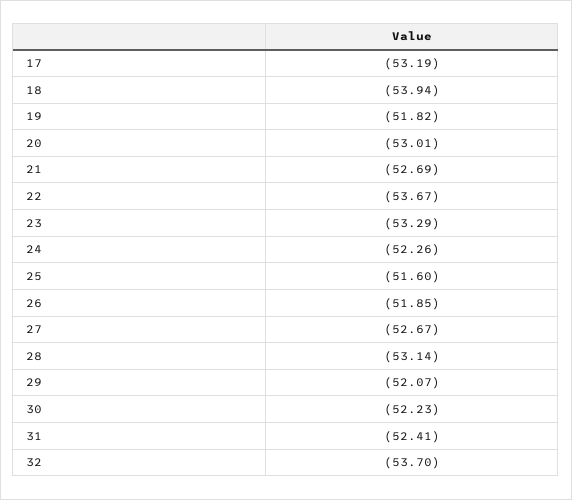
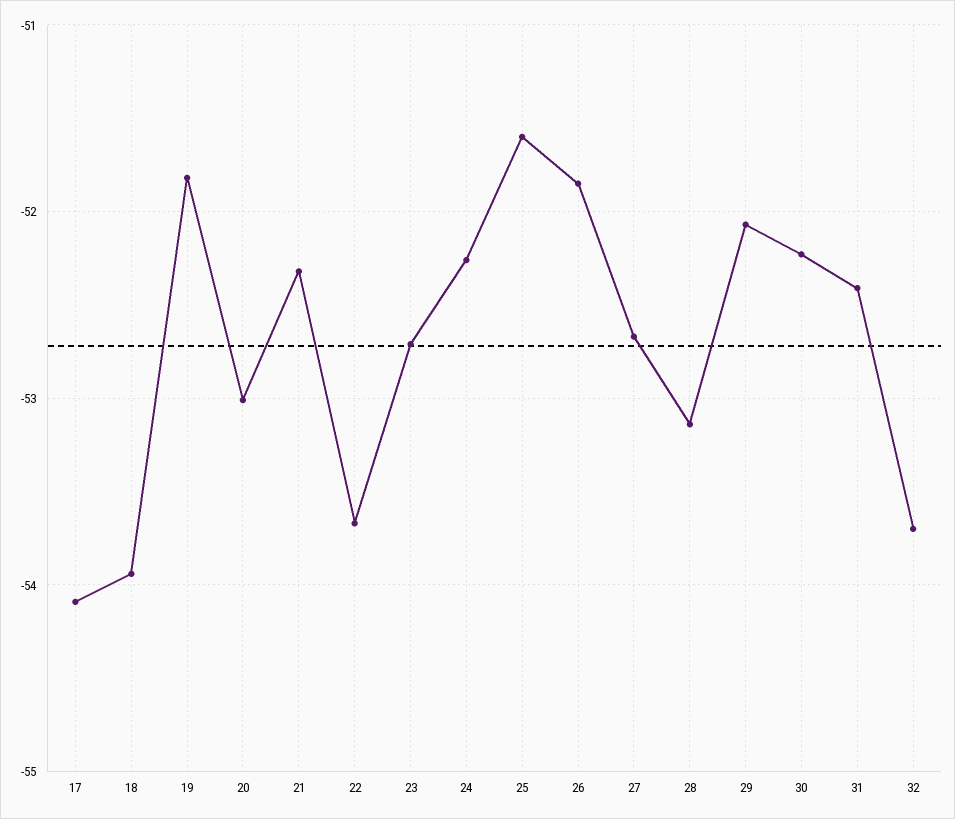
17: -53.19 -> -54.1
21: -52.69 -> -52.3
23: -53.29 -> -52.7

